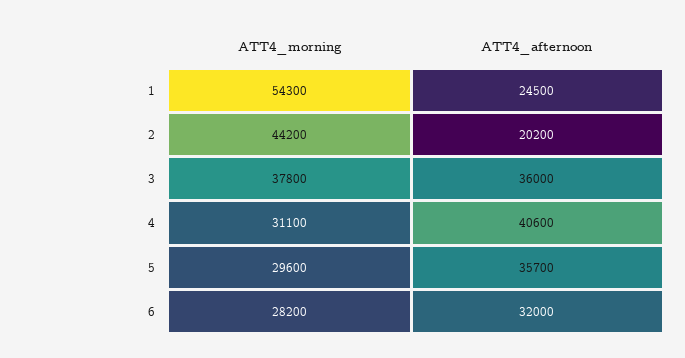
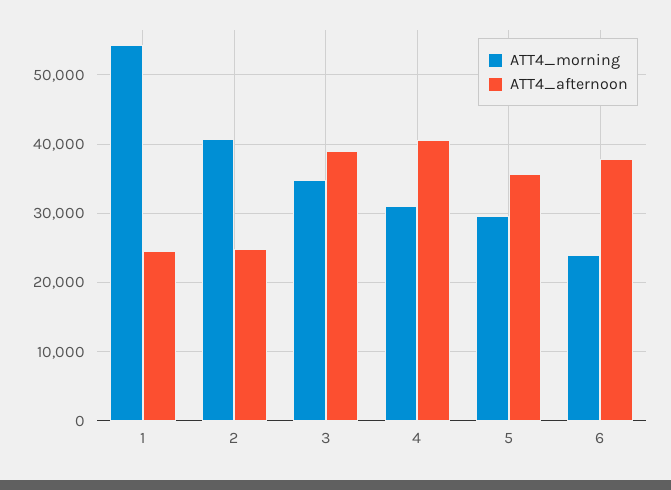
ATT4_morning, 2: 44200 -> 41000
ATT4_afternoon, 2: 20200 -> 25000
ATT4_morning, 3: 37800 -> 35000
ATT4_afternoon, 3: 36000 -> 39000
ATT4_morning, 6: 28200 -> 24000
ATT4_afternoon, 6: 32000 -> 38000

